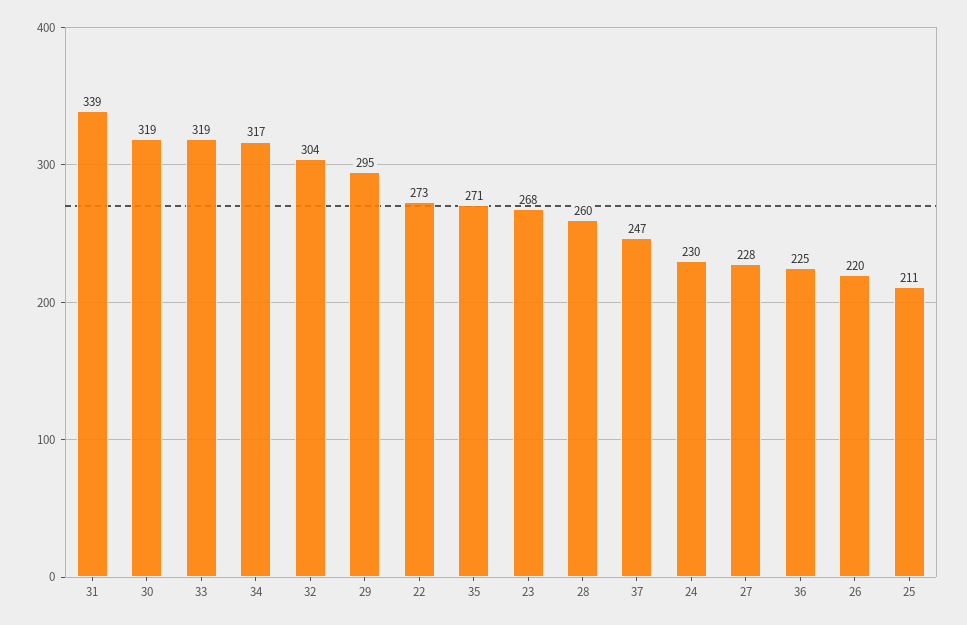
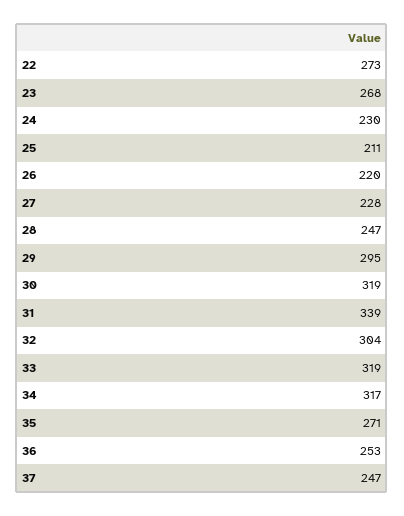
28: 260 -> 247
36: 225 -> 253

